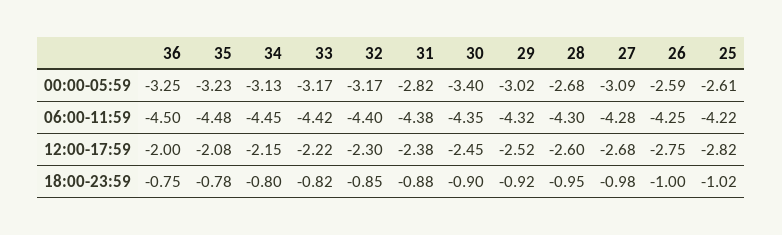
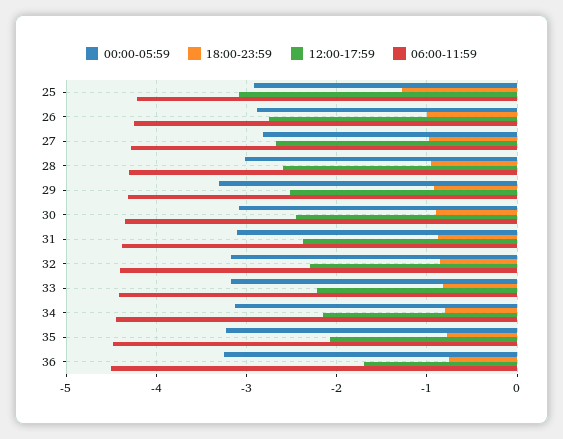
00:00-05:59, 31: -2.82 -> -3.1
00:00-05:59, 30: -3.4 -> -3.1
00:00-05:59, 29: -3.02 -> -3.3
00:00-05:59, 28: -2.68 -> -3
00:00-05:59, 27: -3.09 -> -2.8
00:00-05:59, 26: -2.59 -> -2.9
00:00-05:59, 25: -2.61 -> -2.9
12:00-17:59, 36: -2 -> -1.7
12:00-17:59, 25: -2.82 -> -3.1
18:00-23:59, 25: -1.02 -> -1.3

